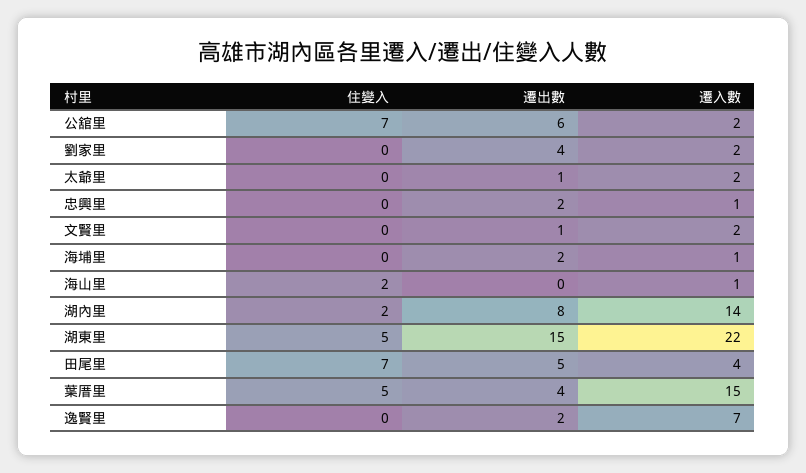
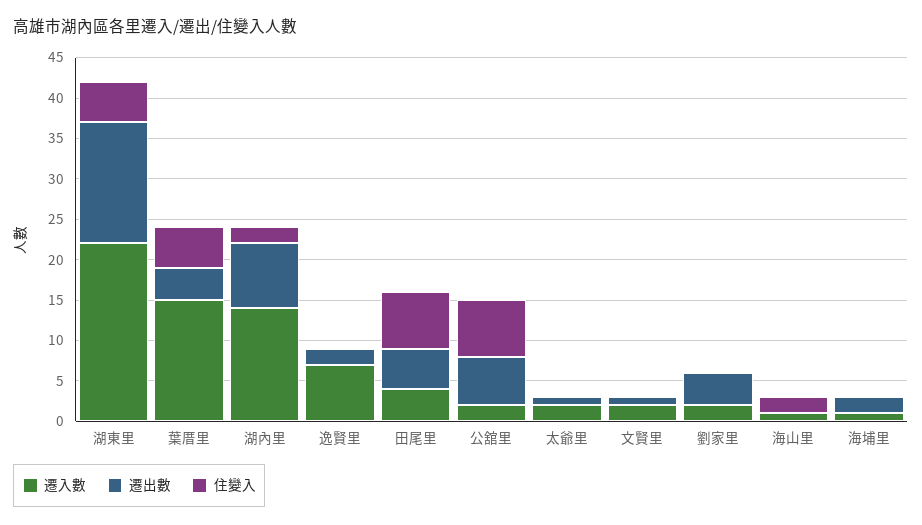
住變入, 忠興里: 0 -> none
遷出數, 忠興里: 2 -> none
遷入數, 忠興里: 1 -> none

